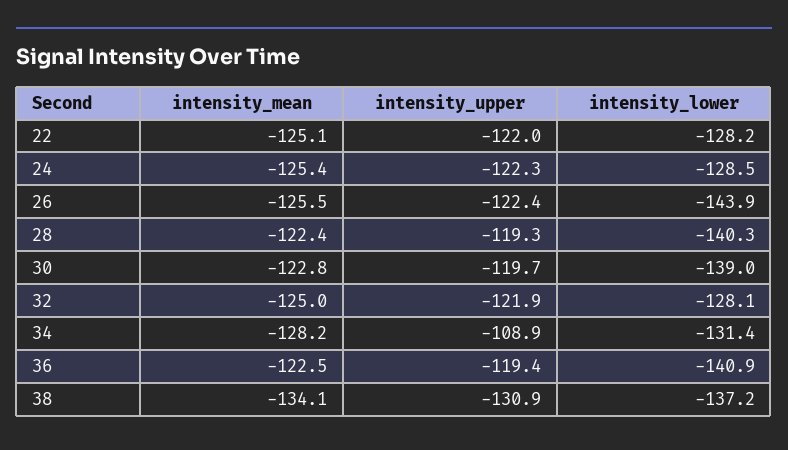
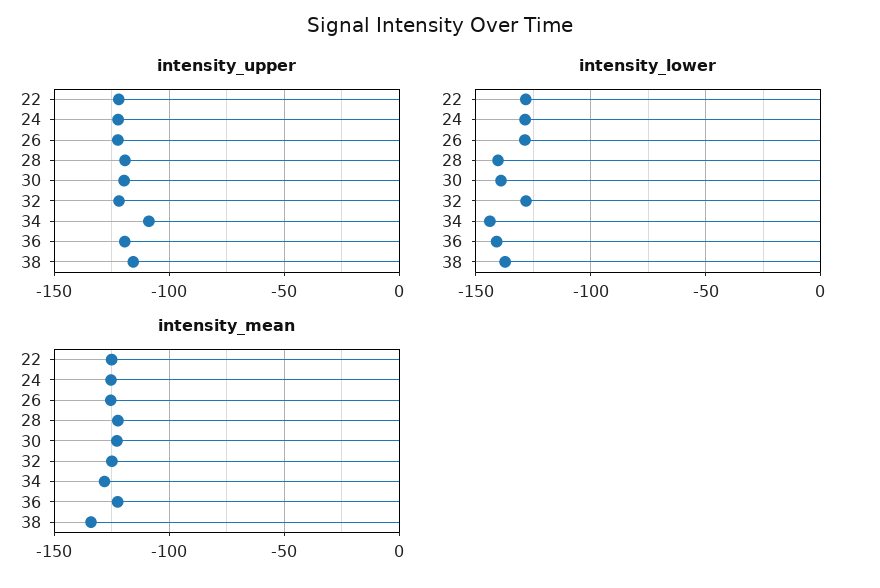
intensity_lower, 26: -143.9 -> -130
intensity_lower, 34: -131.4 -> -145
intensity_upper, 38: -130.9 -> -115

